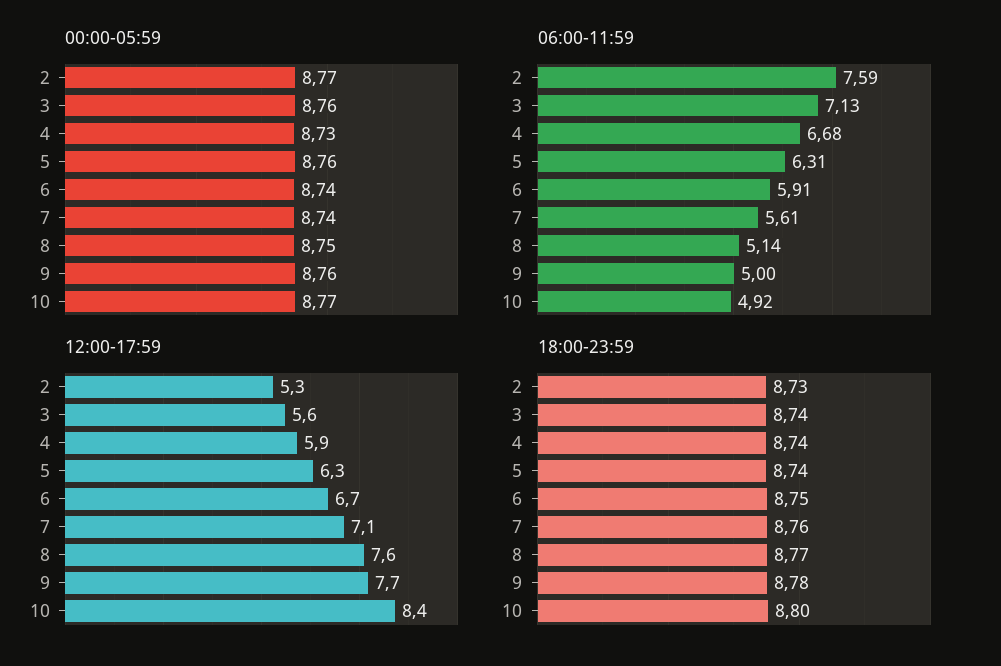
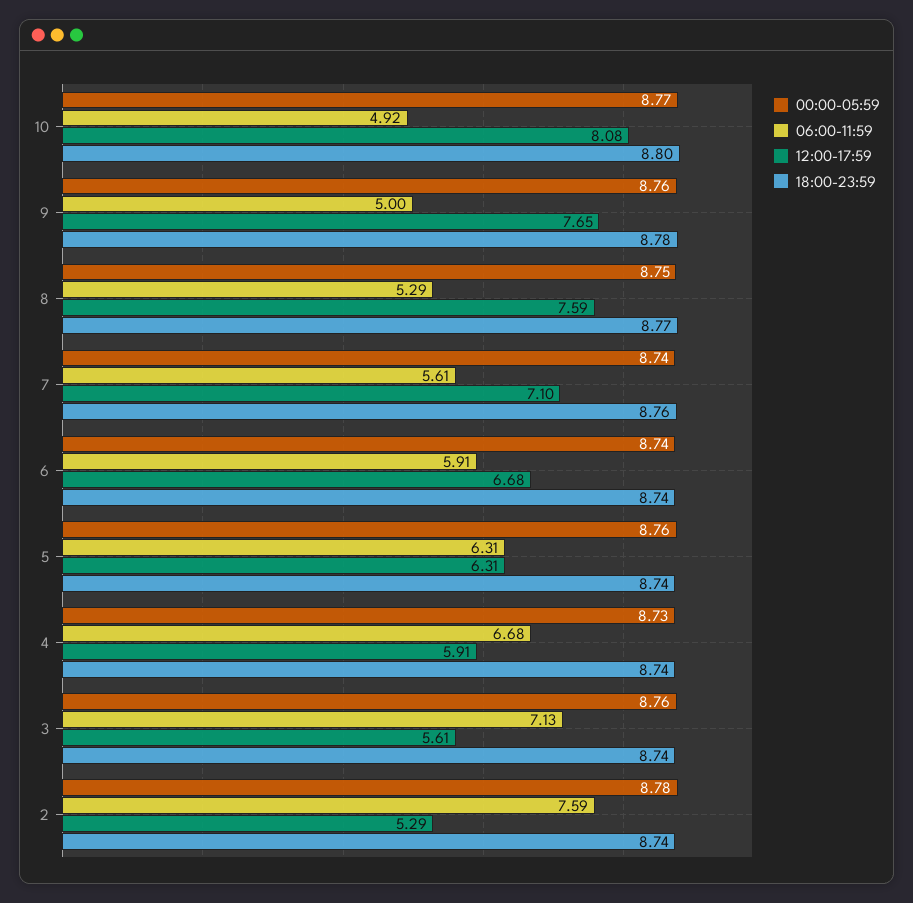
00:00-05:59, 2: 8.77 -> 8.78
06:00-11:59, 8: 5.14 -> 5.29
12:00-17:59, 10: 8.4 -> 8.08
18:00-23:59, 2: 8.73 -> 8.74
18:00-23:59, 6: 8.75 -> 8.74

